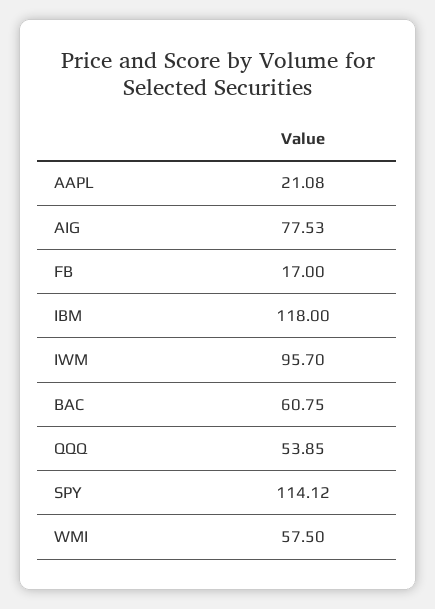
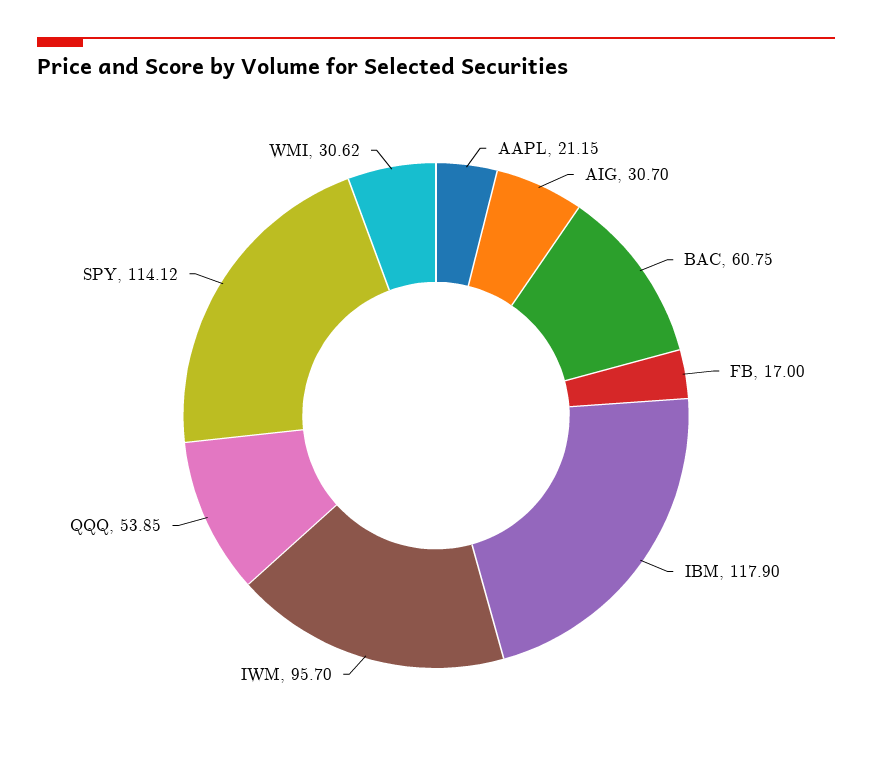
AAPL: 21.08 -> 21.15
AIG: 77.53 -> 30.7
IBM: 118 -> 117.9
WMI: 57.5 -> 30.62

